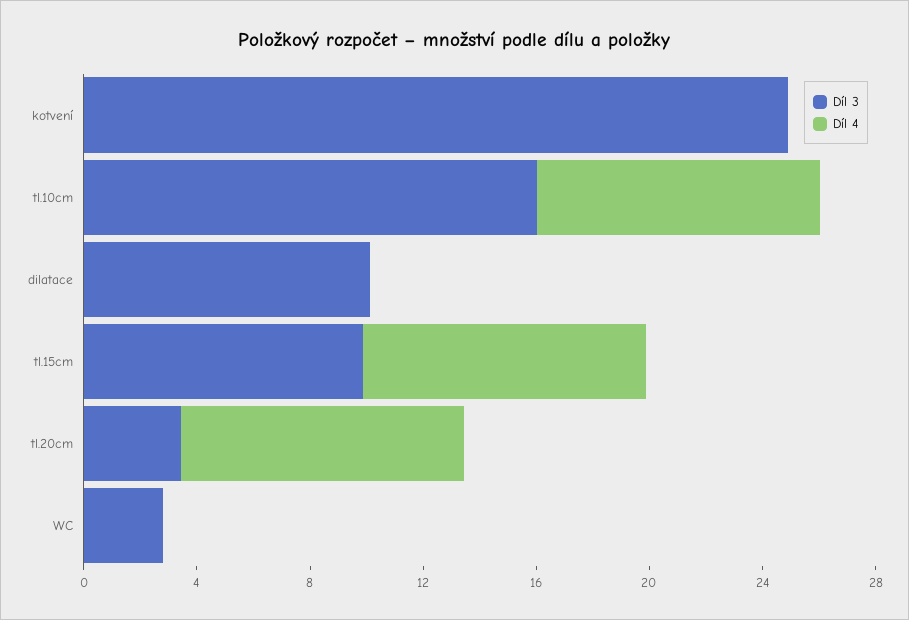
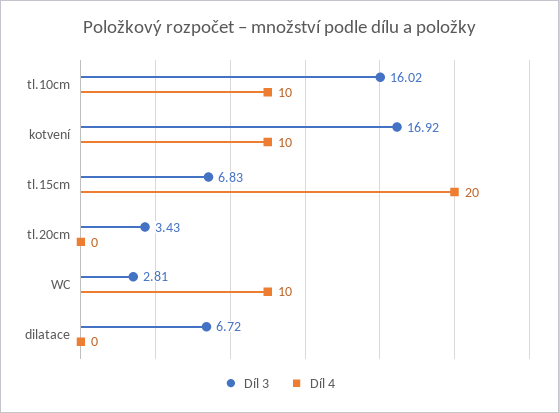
Díl 3, kotvení: 25 -> 16.92
Díl 4, kotvení: 0 -> 10
Díl 3, dilatace: 10 -> 6.72
Díl 3, tl.15cm: 10 -> 6.83
Díl 4, tl.15cm: 10 -> 20
Díl 4, tl.20cm: 10 -> 0
Díl 4, WC: 0 -> 10

